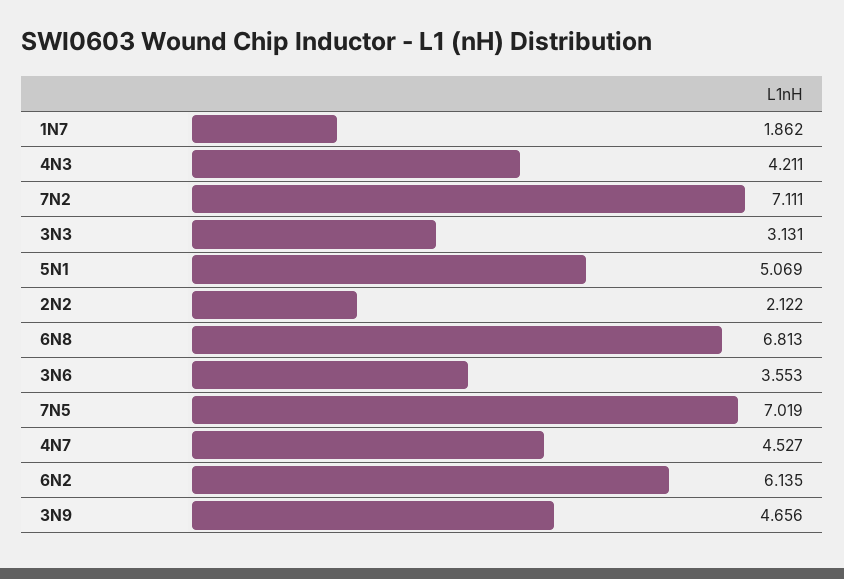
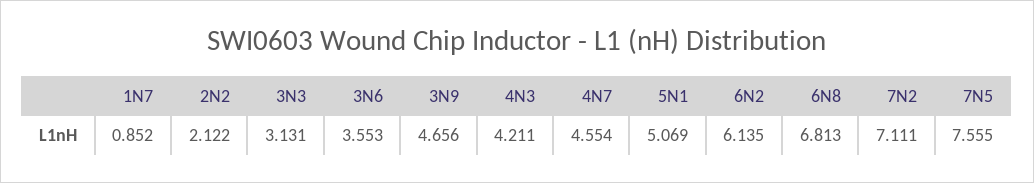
1N7: 1.862 -> 0.852
7N5: 7.019 -> 7.555
4N7: 4.527 -> 4.554

